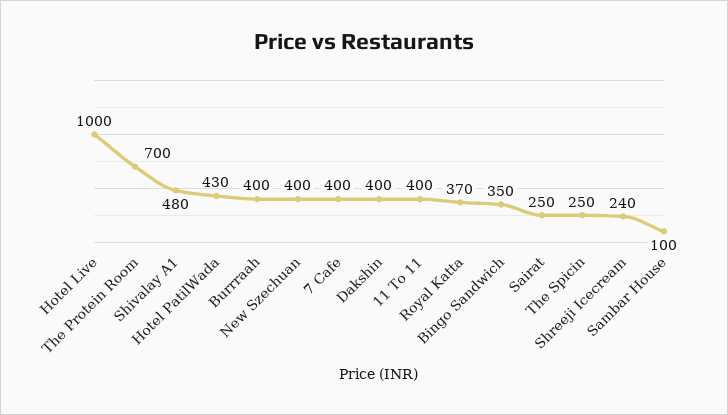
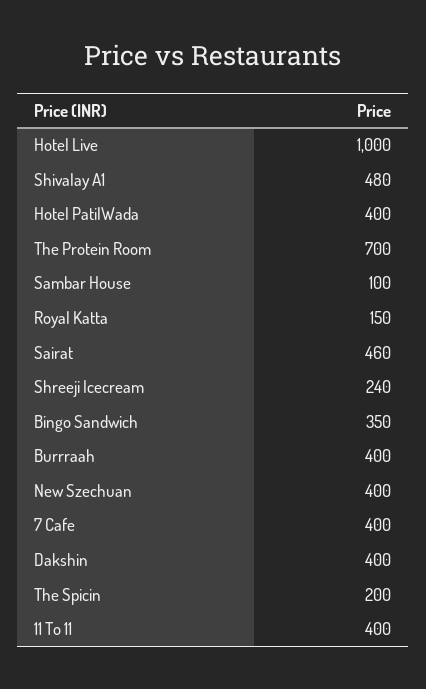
Hotel PatilWada: 430 -> 400
Royal Katta: 370 -> 150
Sairat: 250 -> 460
The Spicin: 250 -> 200

